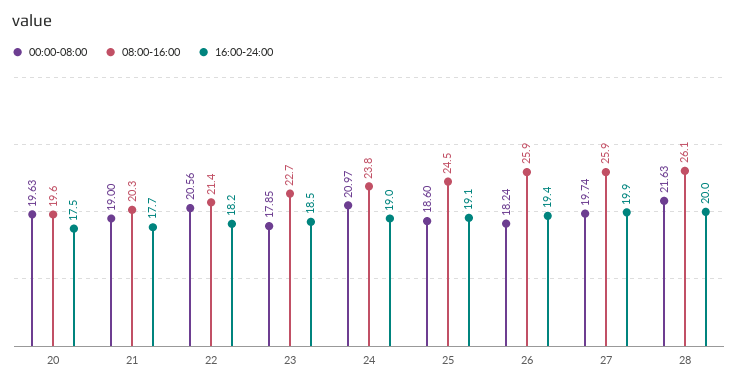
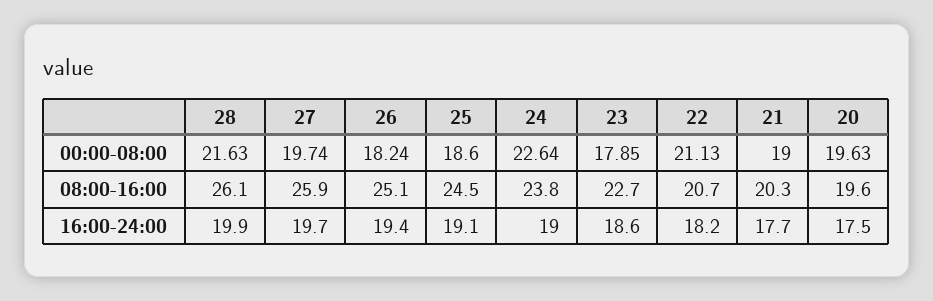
00:00-08:00, 22: 20.56 -> 21.13
08:00-16:00, 22: 21.4 -> 20.7
16:00-24:00, 23: 18.5 -> 18.6
00:00-08:00, 24: 20.97 -> 22.64
08:00-16:00, 26: 25.9 -> 25.1
16:00-24:00, 27: 19.9 -> 19.7
16:00-24:00, 28: 20 -> 19.9

